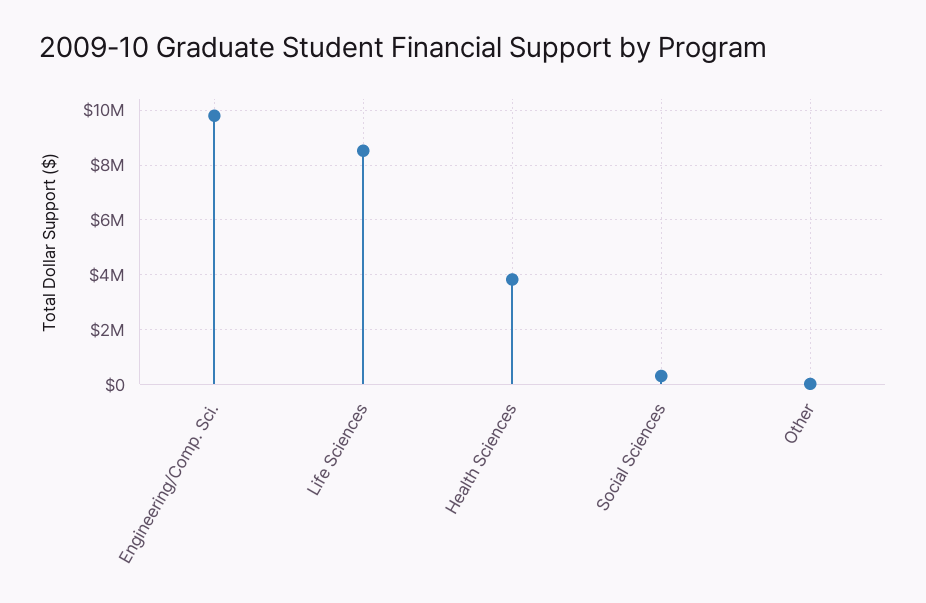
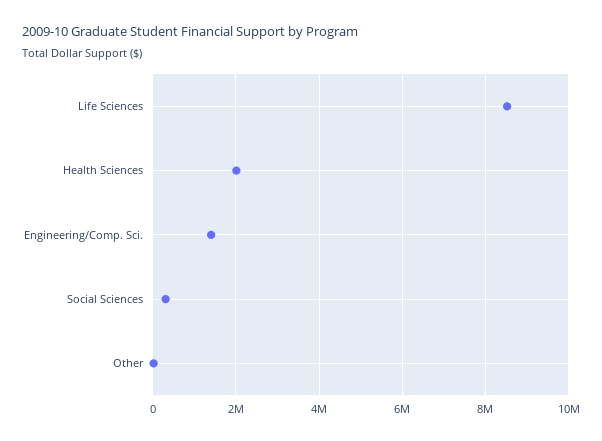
Engineering/Comp. Sci.: 9750000 -> 1400000
Health Sciences: 3750000 -> 2000000

